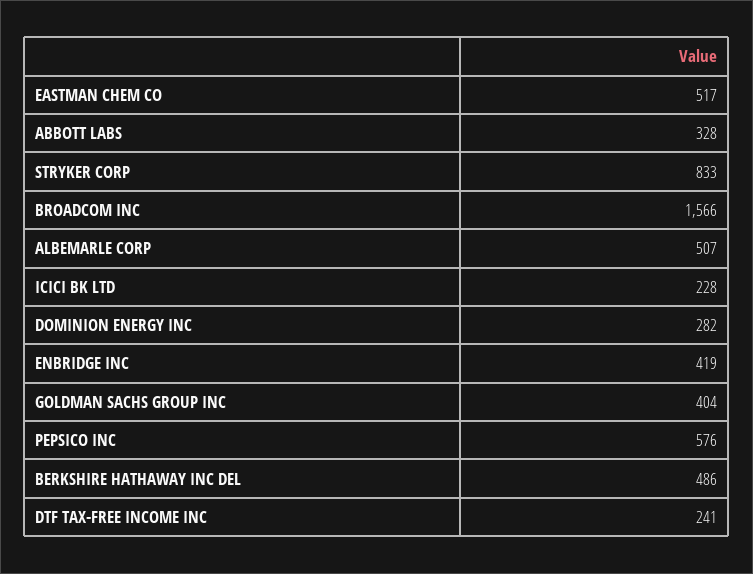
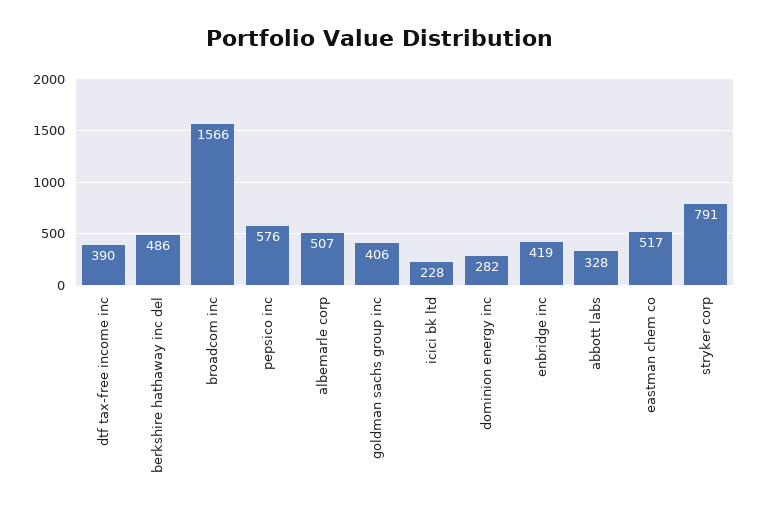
STRYKER CORP: 833 -> 791
GOLDMAN SACHS GROUP INC: 404 -> 406
DTF TAX-FREE INCOME INC: 241 -> 390

